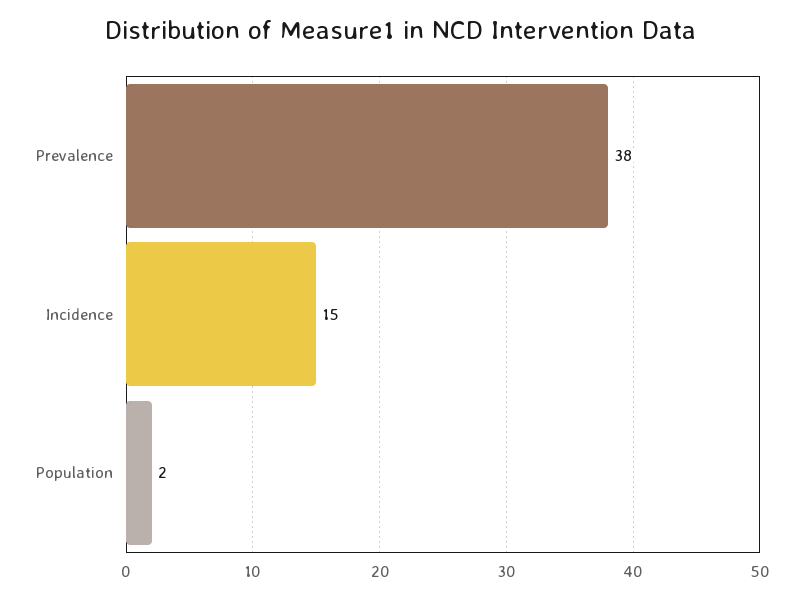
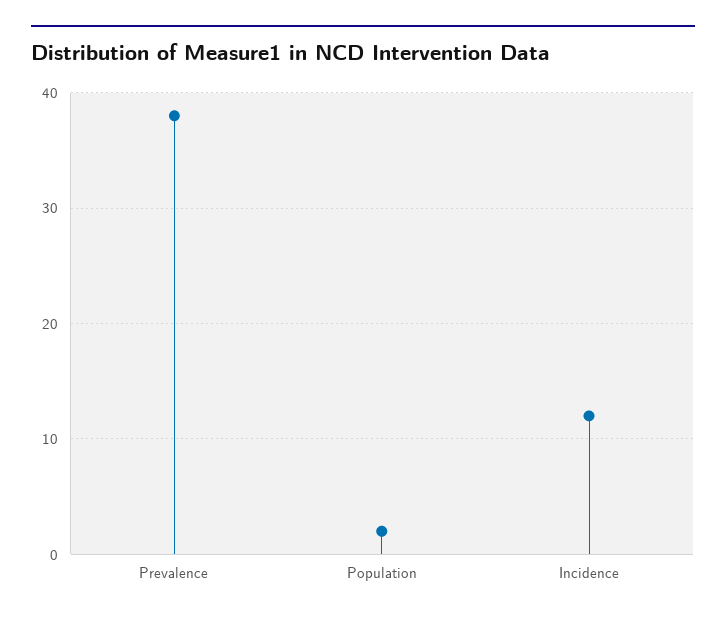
Incidence: 15 -> 12

